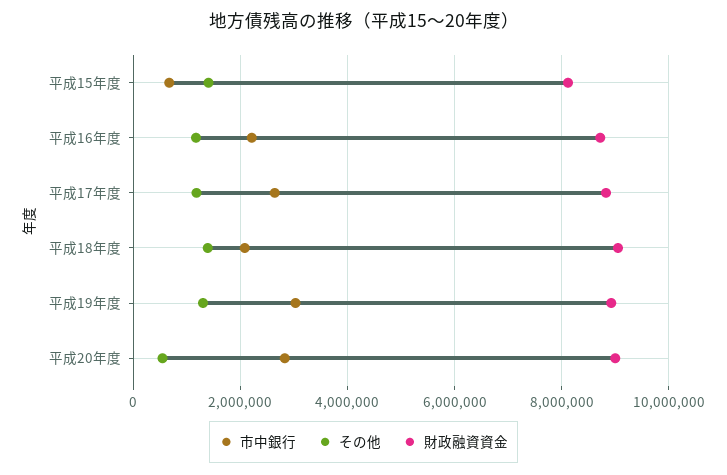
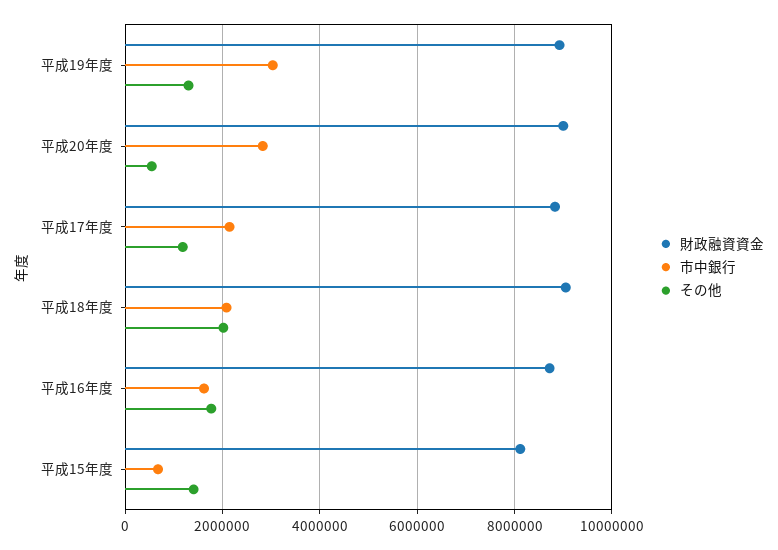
市中銀行, 平成16年度: 2200000 -> 1600000
その他, 平成16年度: 1200000 -> 1800000
市中銀行, 平成17年度: 2600000 -> 2200000
その他, 平成18年度: 1400000 -> 2000000

